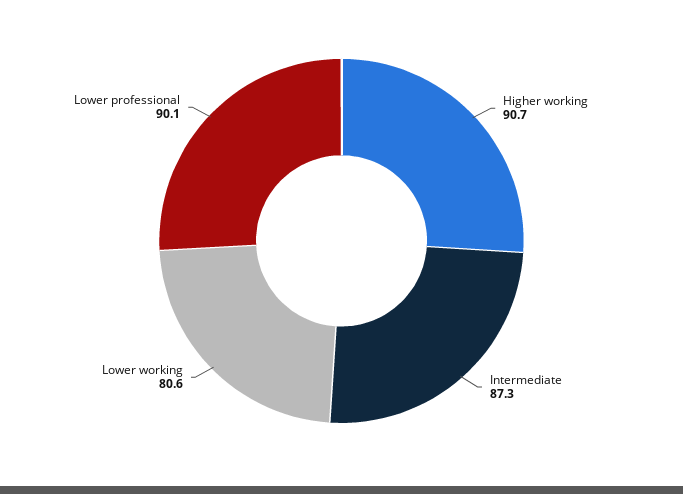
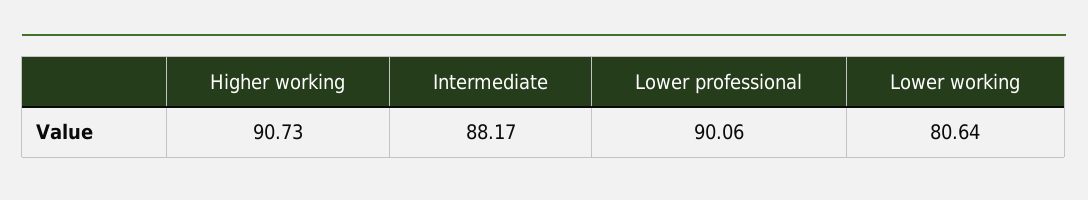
Intermediate: 87.3 -> 88.17

